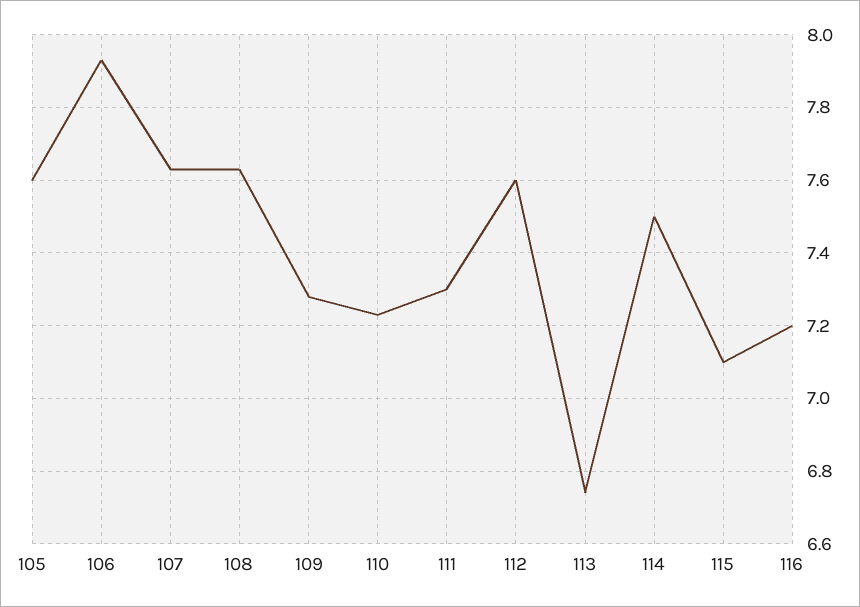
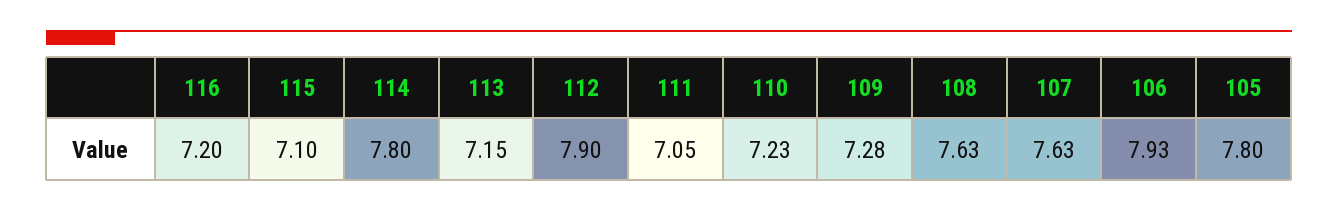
105: 7.6 -> 7.8
111: 7.3 -> 7.05
112: 7.6 -> 7.9
113: 6.75 -> 7.15
114: 7.5 -> 7.8

